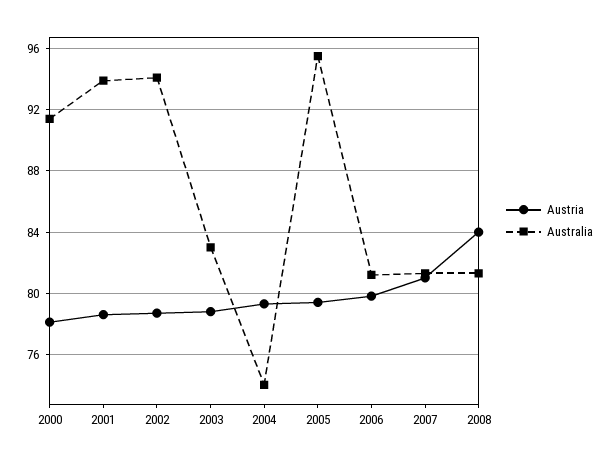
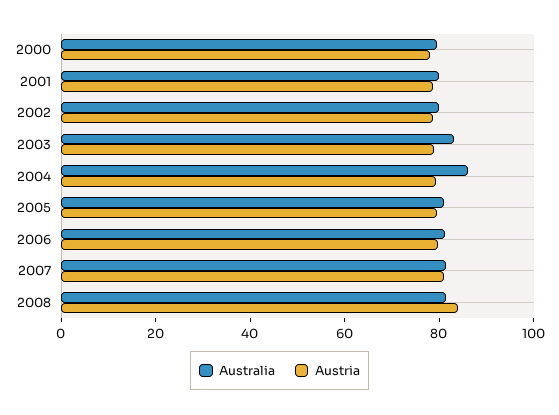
Australia, 2000: 91.5 -> 80
Australia, 2001: 94 -> 80
Australia, 2002: 94 -> 80
Australia, 2004: 74 -> 85
Australia, 2005: 95.5 -> 80

